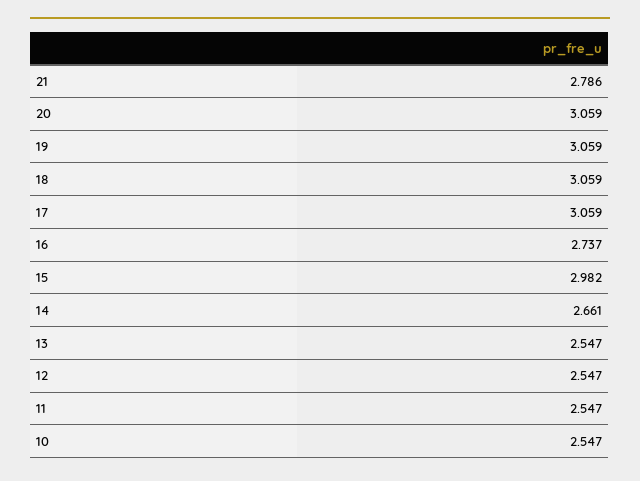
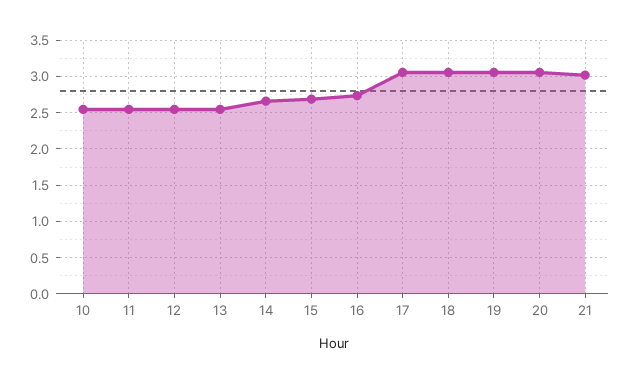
21: 2.786 -> 3
15: 2.982 -> 2.7

